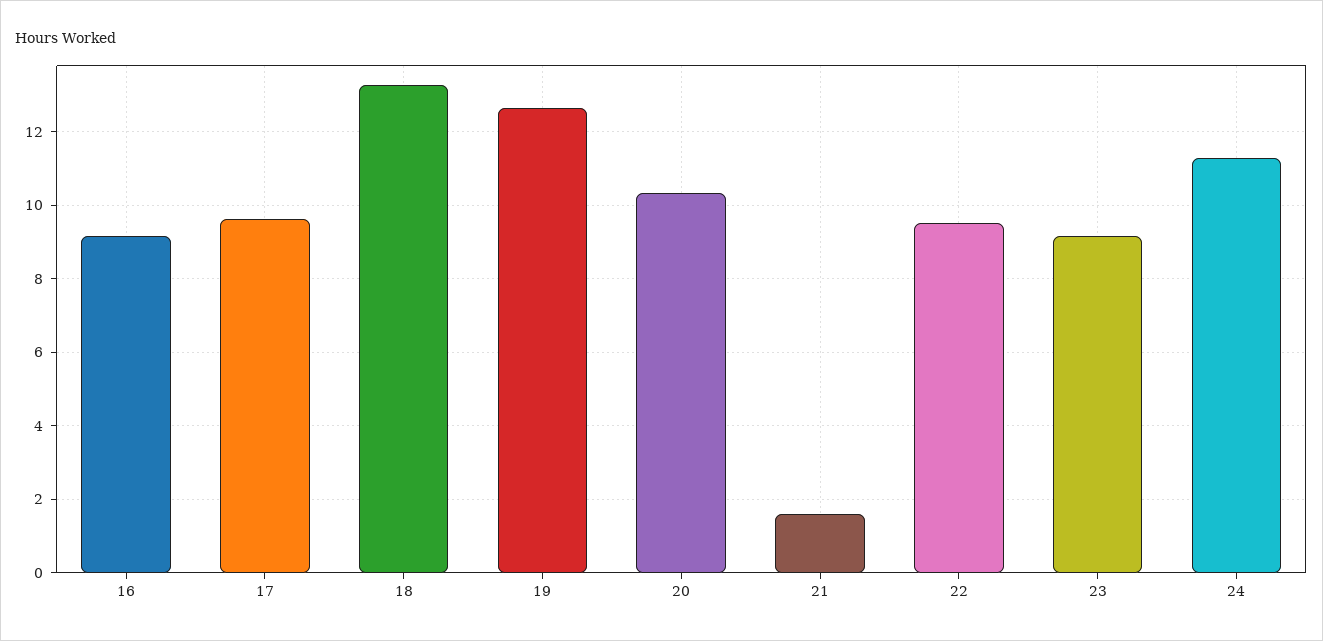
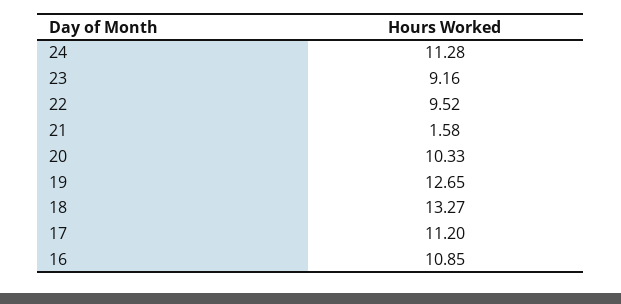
16: 9.2 -> 10.85
17: 9.6 -> 11.2

